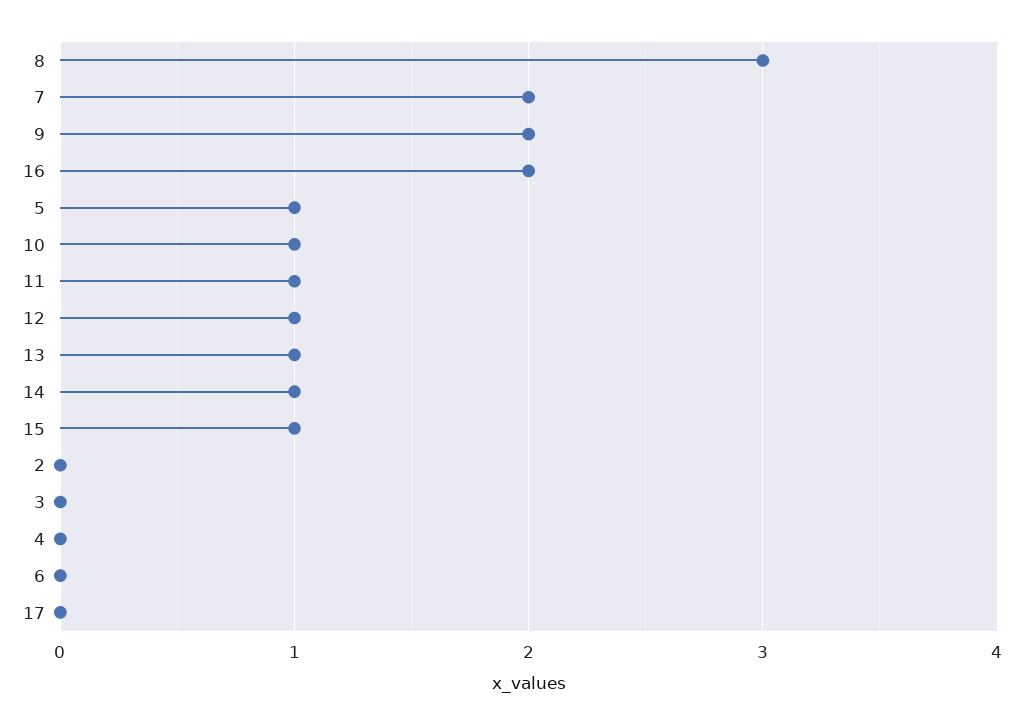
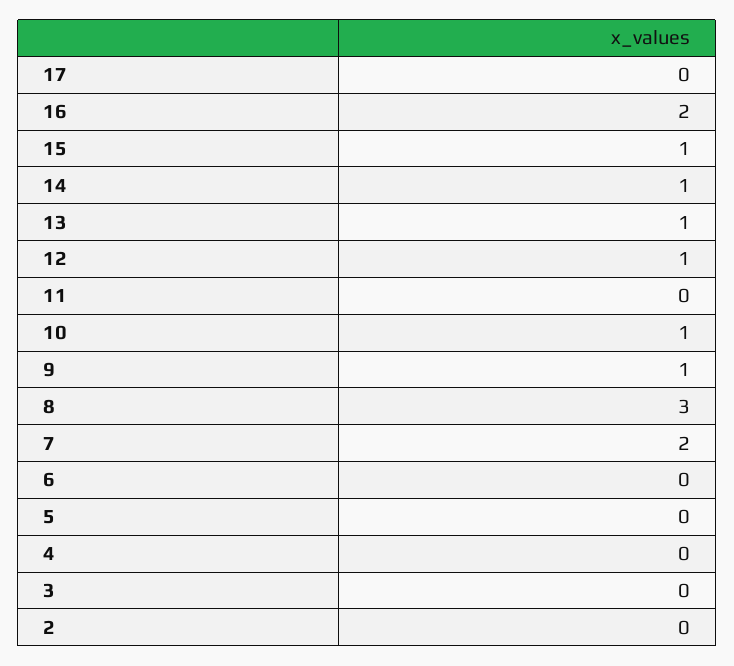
9: 2 -> 1
5: 1 -> 0
11: 1 -> 0

